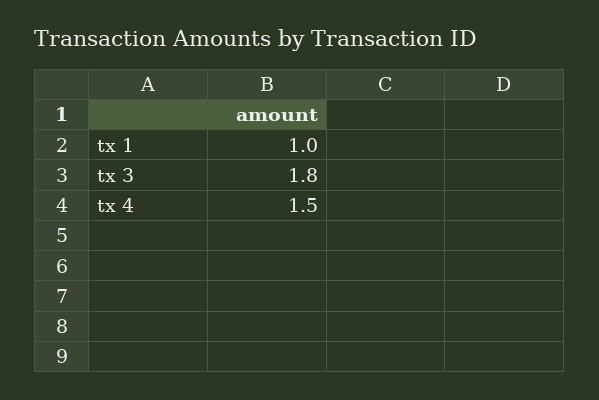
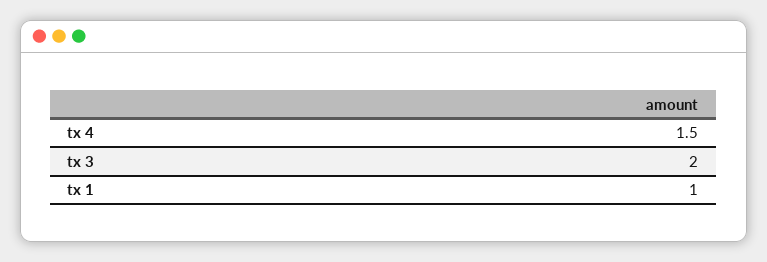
tx 3: 1.8 -> 2

